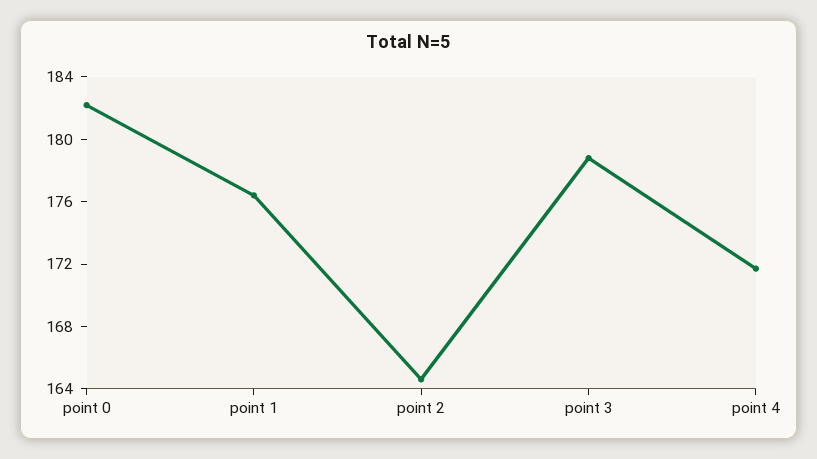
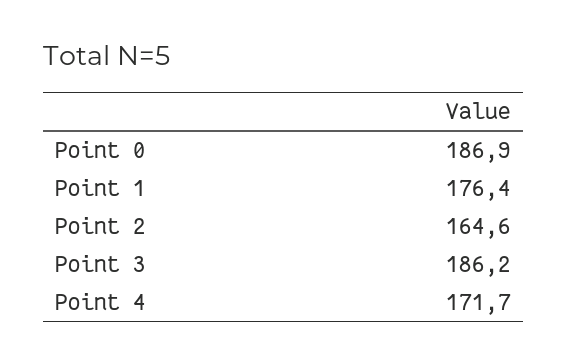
point 0: 182 -> 186.9
point 3: 179 -> 186.2

